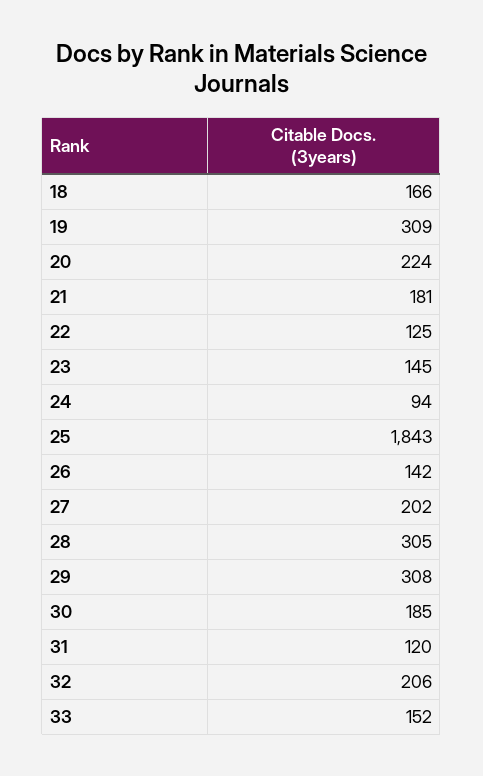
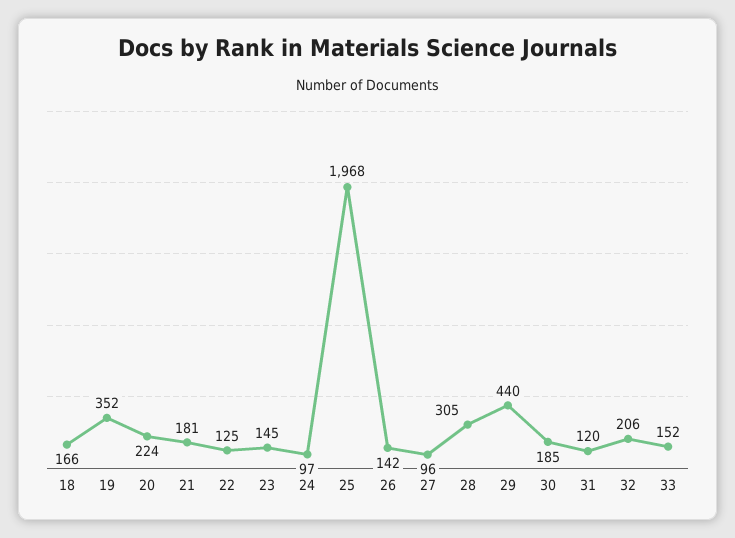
19: 309 -> 352
24: 94 -> 97
25: 1843 -> 1968
27: 202 -> 96
29: 308 -> 440

